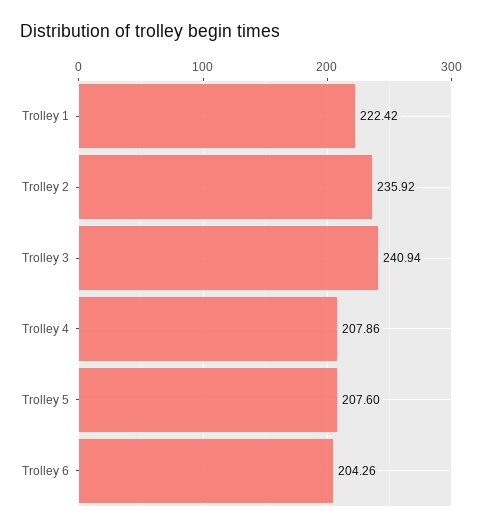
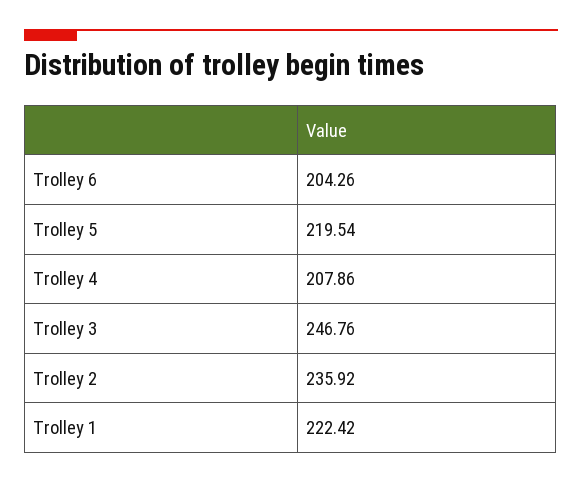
Trolley 3: 240.94 -> 246.76
Trolley 5: 207.6 -> 219.54

